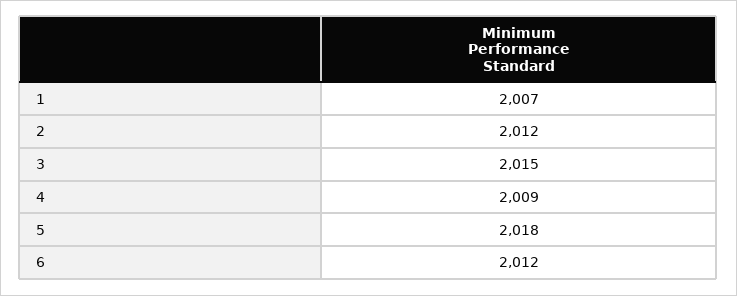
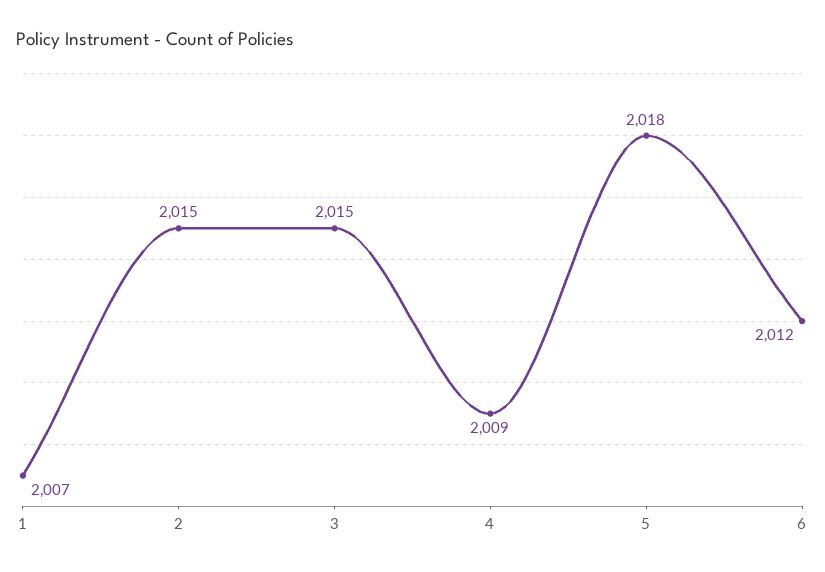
2: 2012 -> 2015

